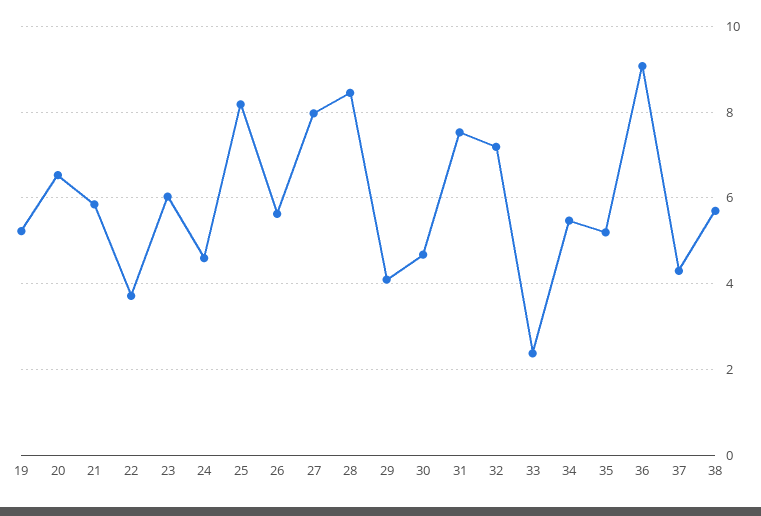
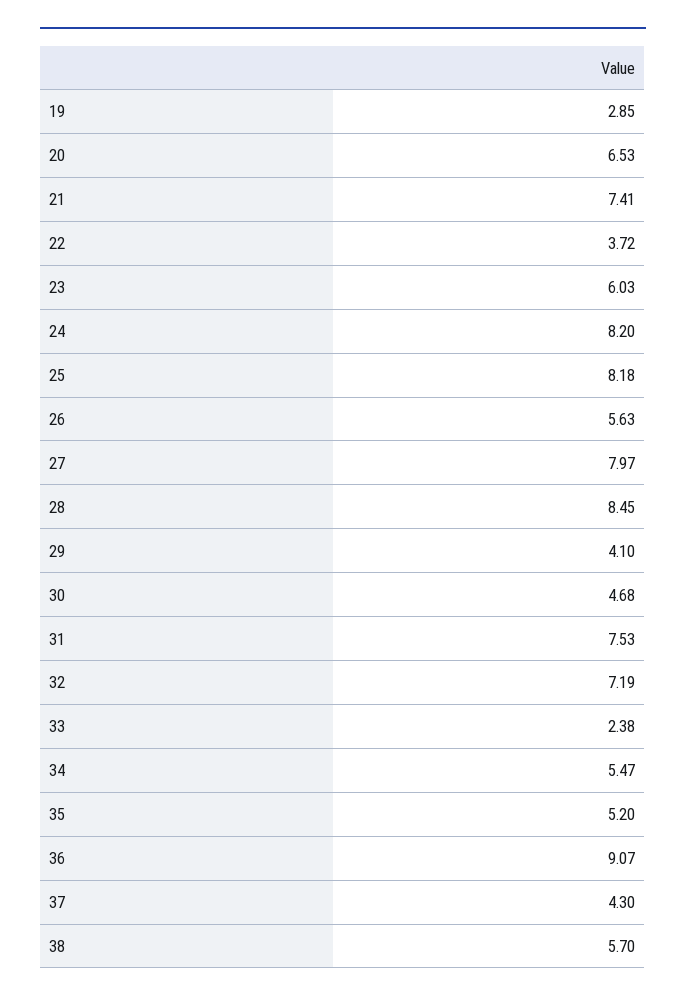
19: 5.2 -> 2.85
21: 5.8 -> 7.41
24: 4.6 -> 8.2

